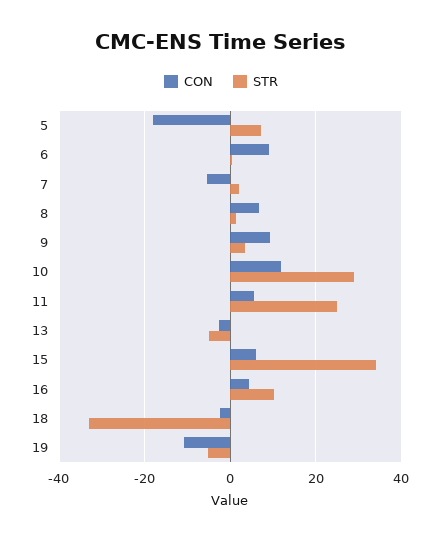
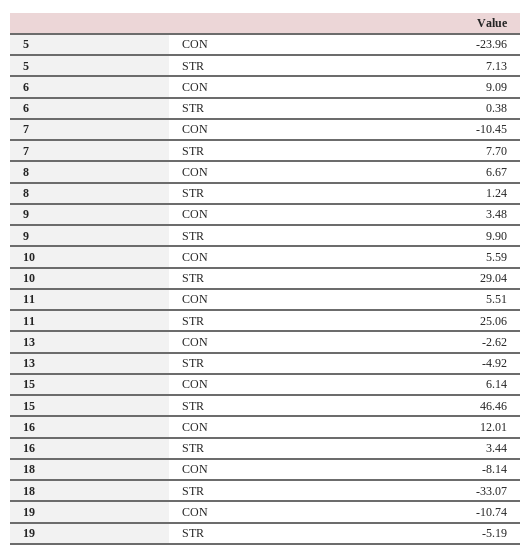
CON, 5: -18 -> -23.96
CON, 7: -6 -> -10.45
STR, 7: 2 -> 7.7
CON, 9: 10 -> 3.48
STR, 9: 4 -> 9.9
CON, 10: 12 -> 5.59
STR, 15: 34 -> 46.46
CON, 16: 4 -> 12.01
STR, 16: 10 -> 3.44
CON, 18: -2 -> -8.14

